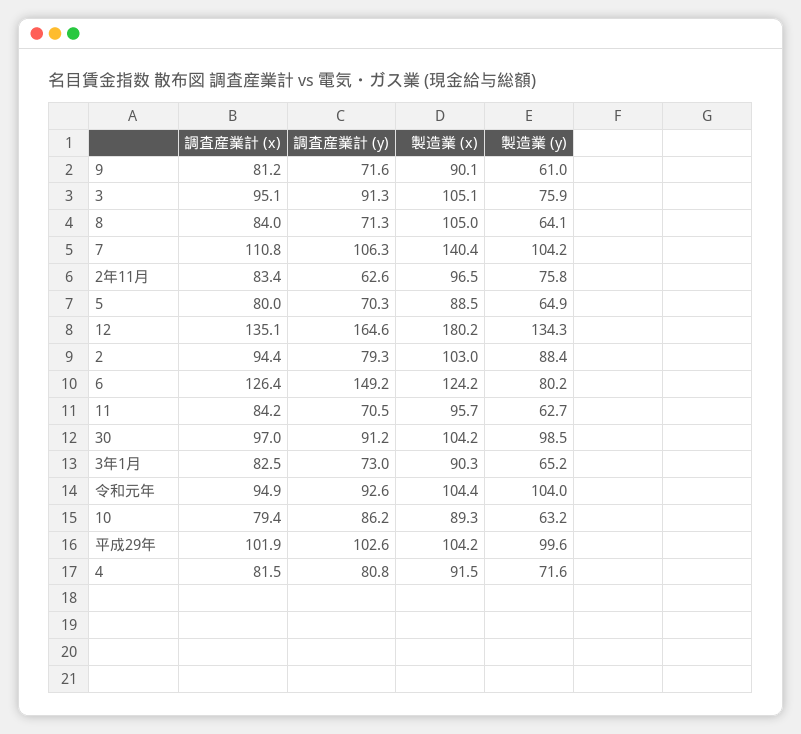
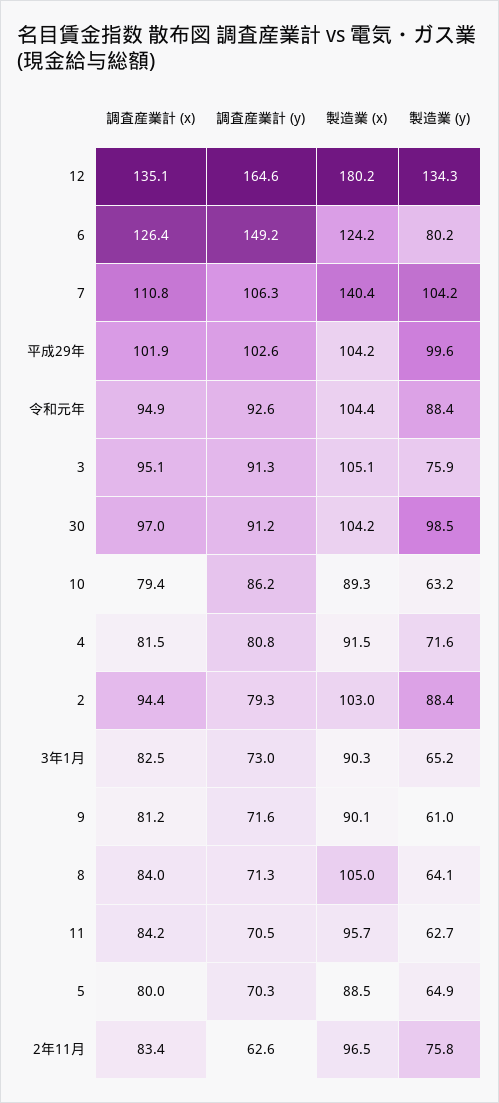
製造業 (y), 令和元年: 104 -> 88.4

